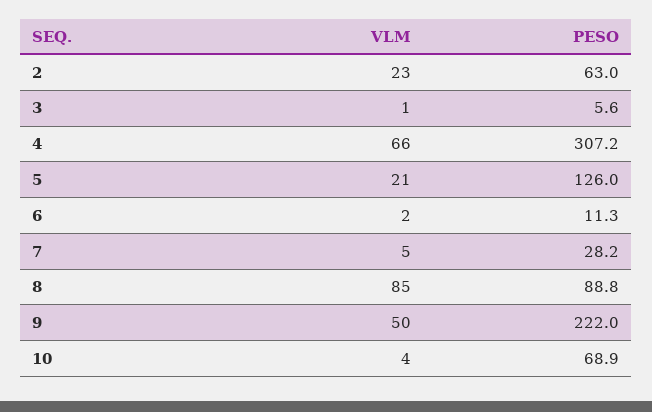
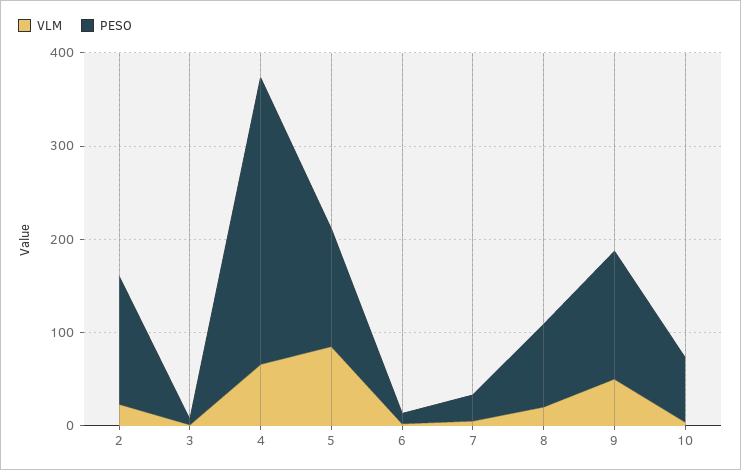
PESO, 2: 63 -> 140
VLM, 5: 21 -> 80
VLM, 8: 85 -> 20
PESO, 9: 222 -> 140

